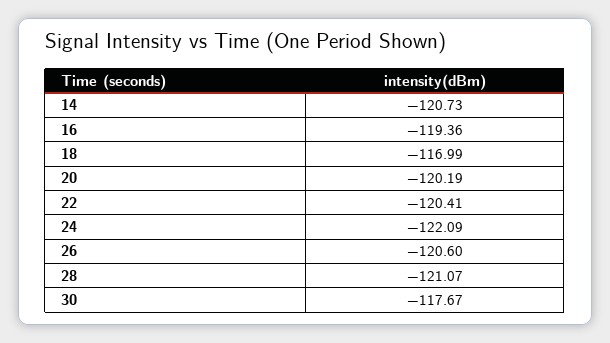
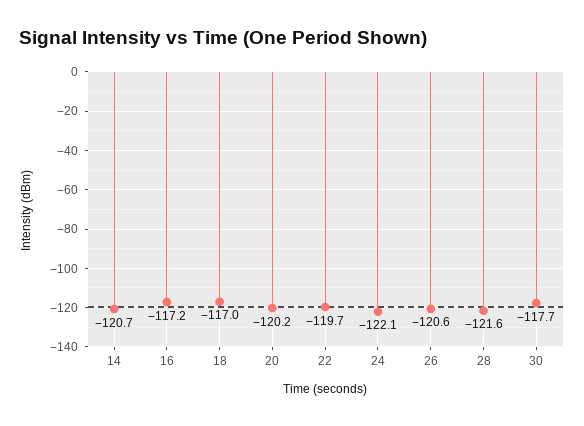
16: -119.36 -> -117.2
22: -120.41 -> -119.7
28: -121.07 -> -121.6

